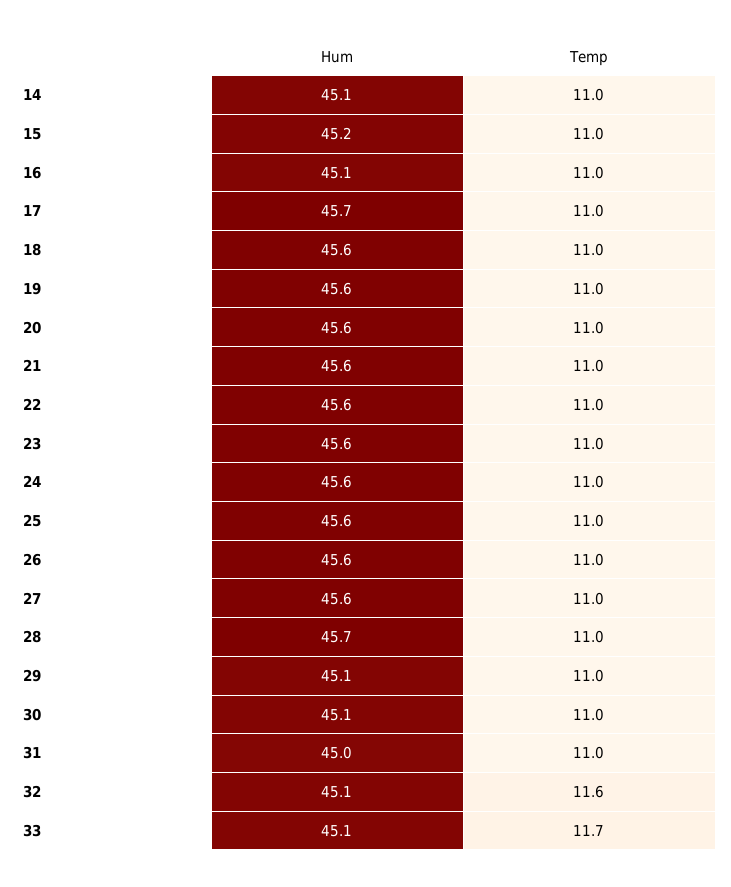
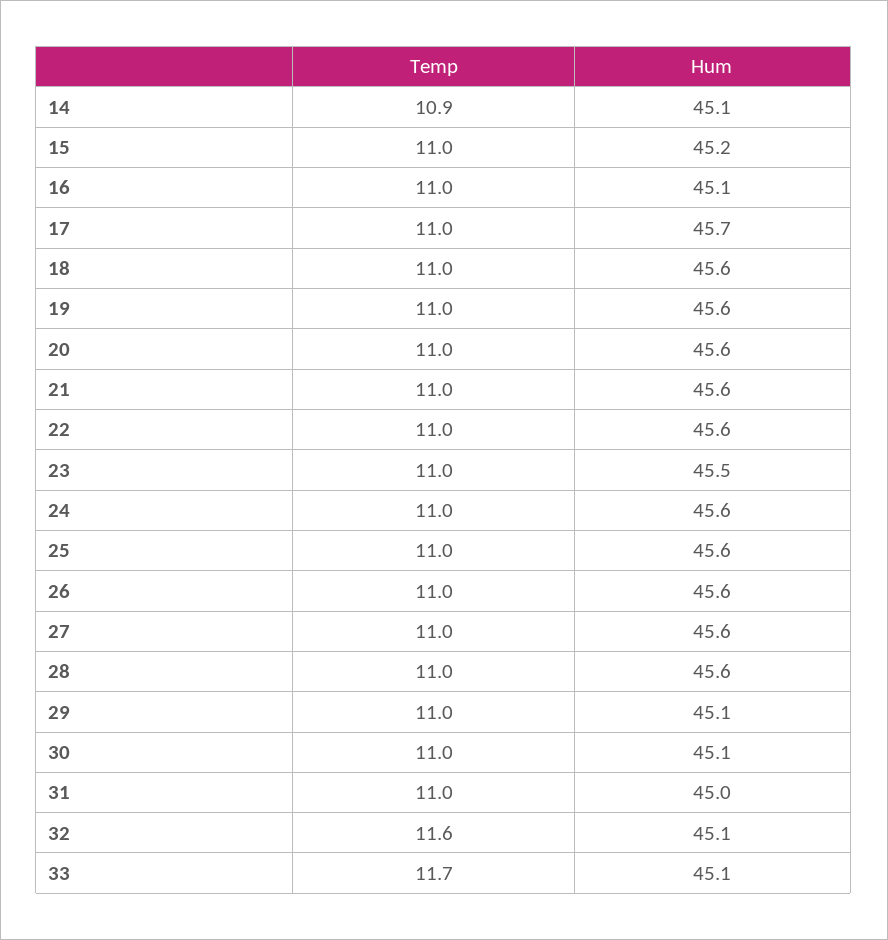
Temp, 14: 11 -> 10.9
Hum, 23: 45.6 -> 45.5
Hum, 28: 45.7 -> 45.6

